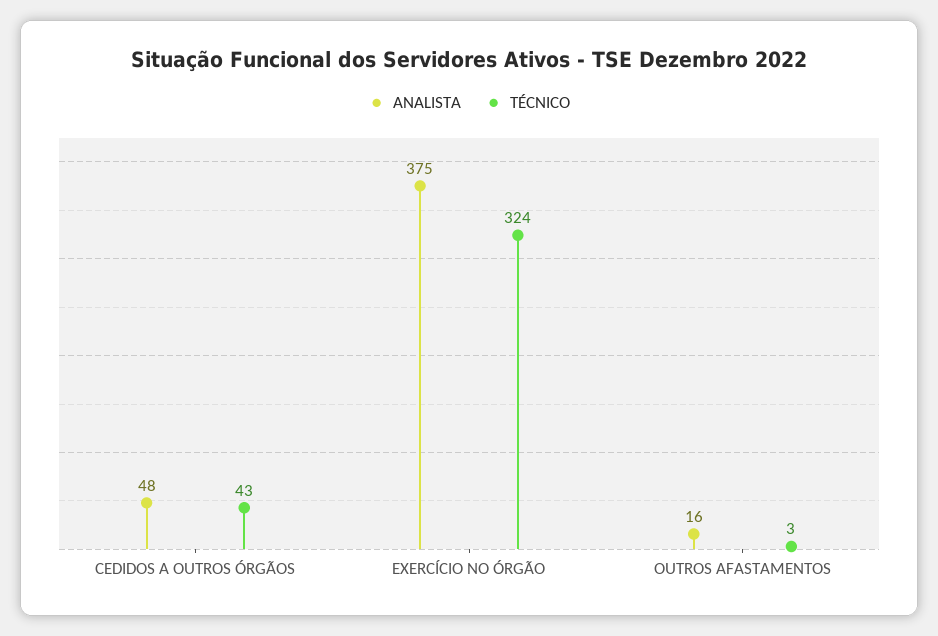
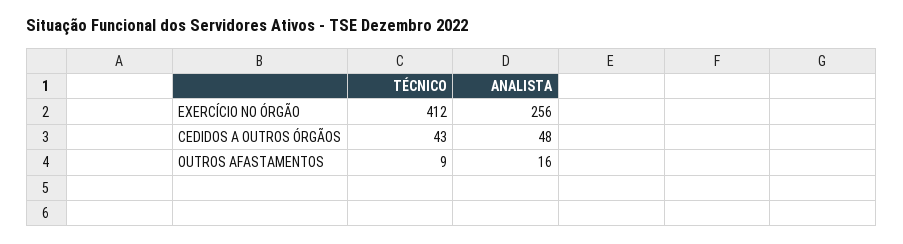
ANALISTA, EXERCÍCIO NO ÓRGÃO: 375 -> 256
TÉCNICO, EXERCÍCIO NO ÓRGÃO: 324 -> 412
TÉCNICO, OUTROS AFASTAMENTOS: 3 -> 9

